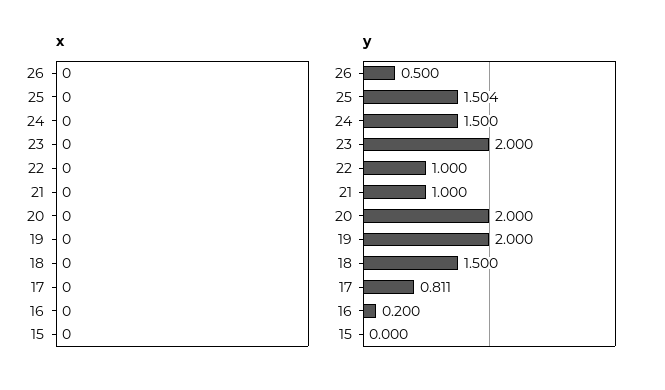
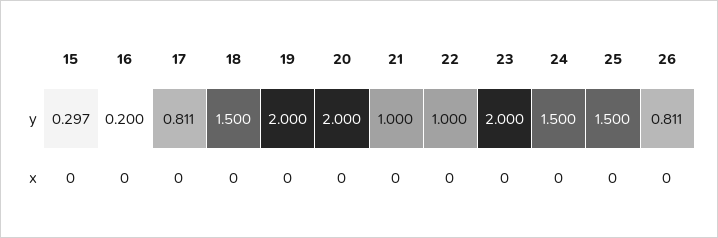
y, 26: 0.5 -> 0.811
y, 25: 1.504 -> 1.5
y, 15: 0 -> 0.297

